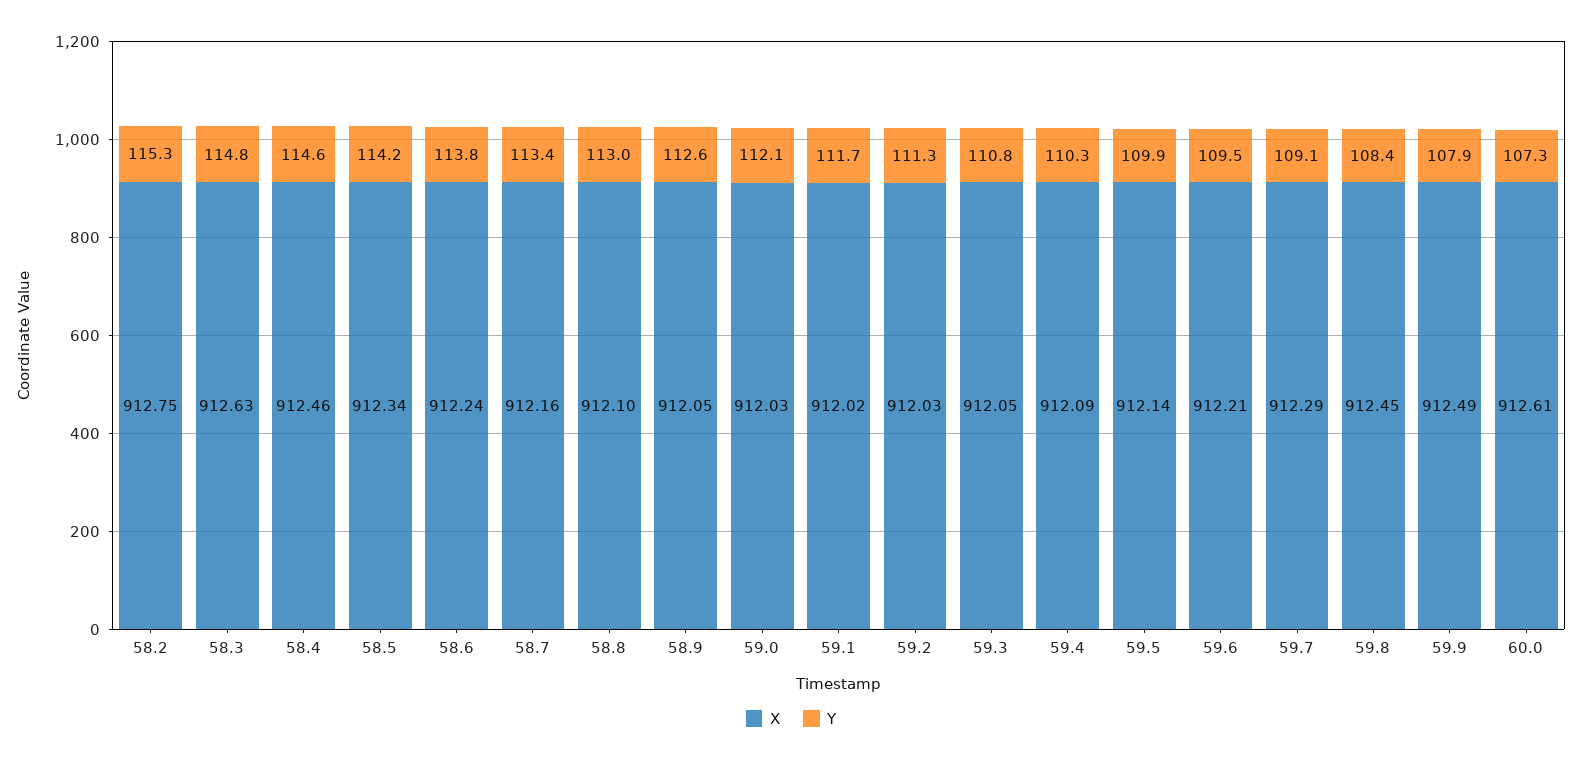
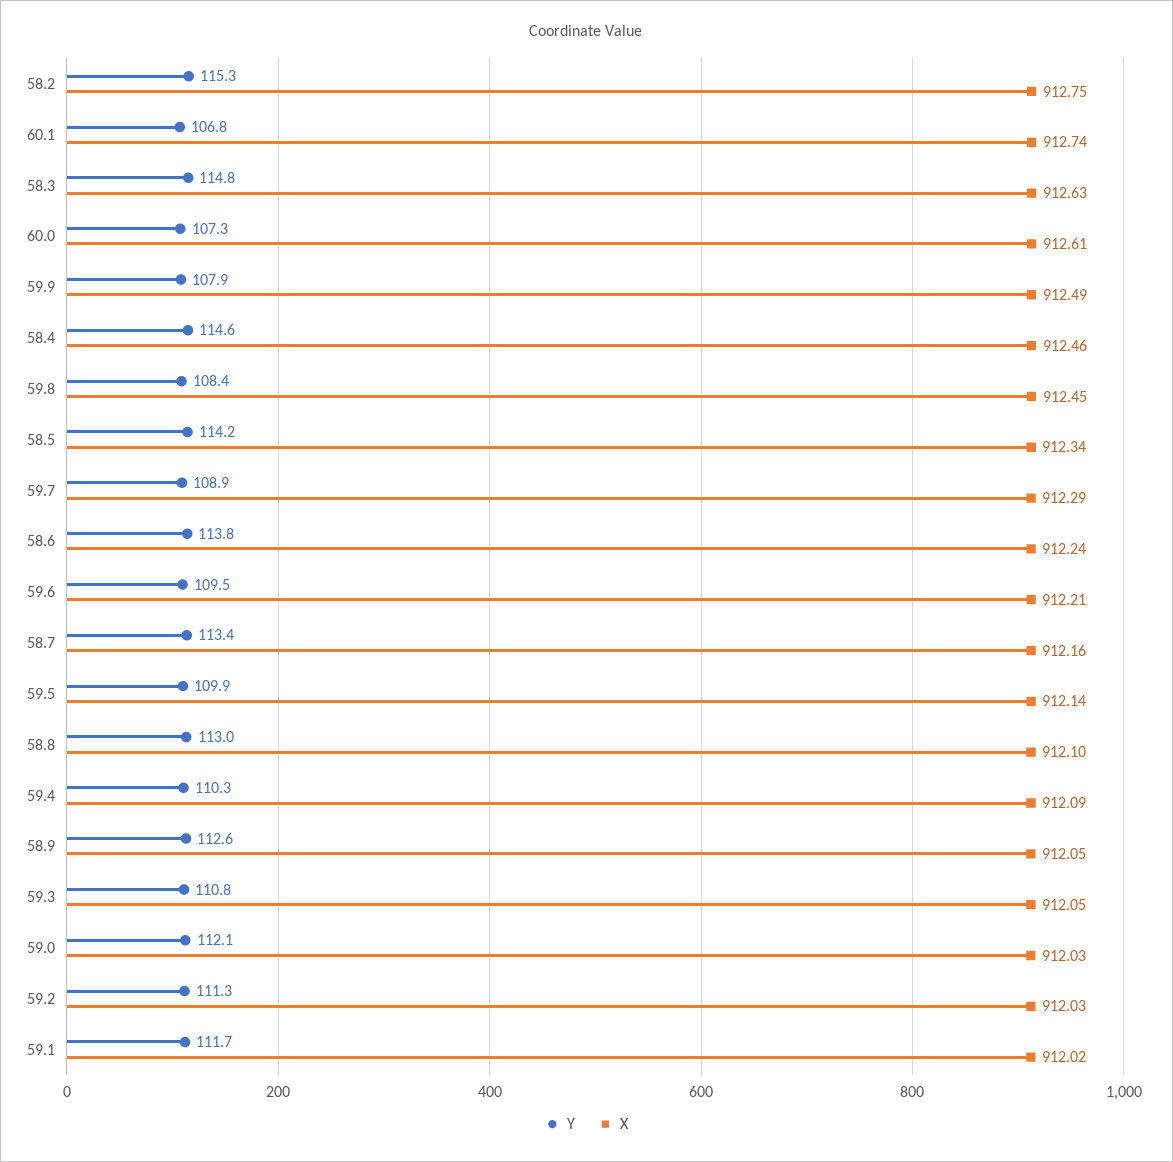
Y, 59.7: 109.1 -> 108.9
Y, 60.1: none -> 106.8
X, 60.1: none -> 912.74

